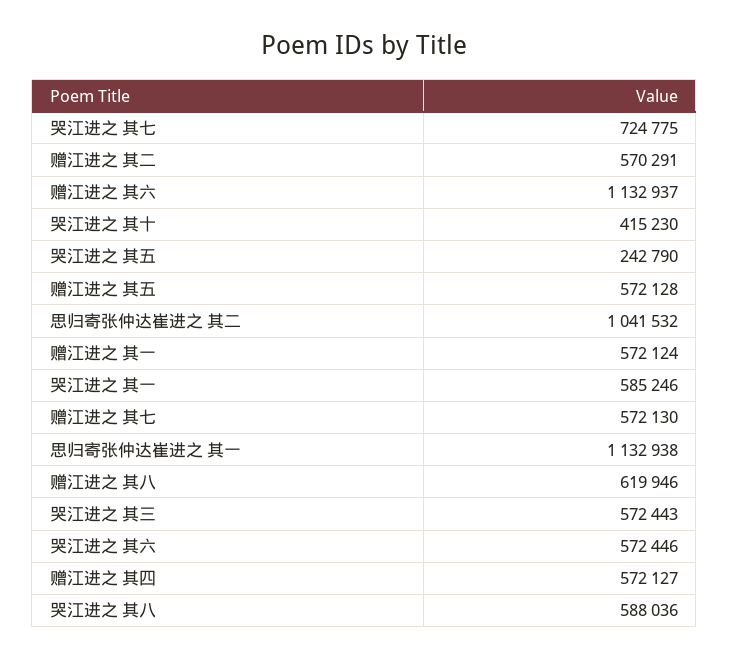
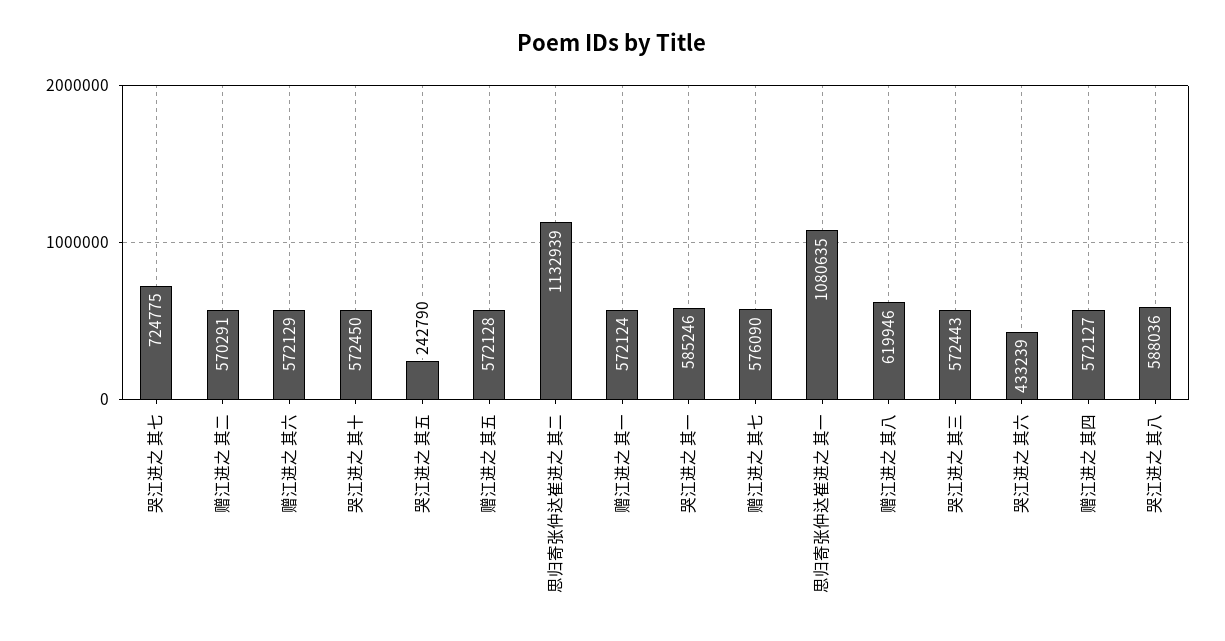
赠江进之 其六: 1132937 -> 572129
哭江进之 其十: 415230 -> 572450
思归寄张仲达崔进之 其二: 1041532 -> 1132939
赠江进之 其七: 572130 -> 576090
思归寄张仲达崔进之 其一: 1132938 -> 1080635
哭江进之 其六: 572446 -> 433239

